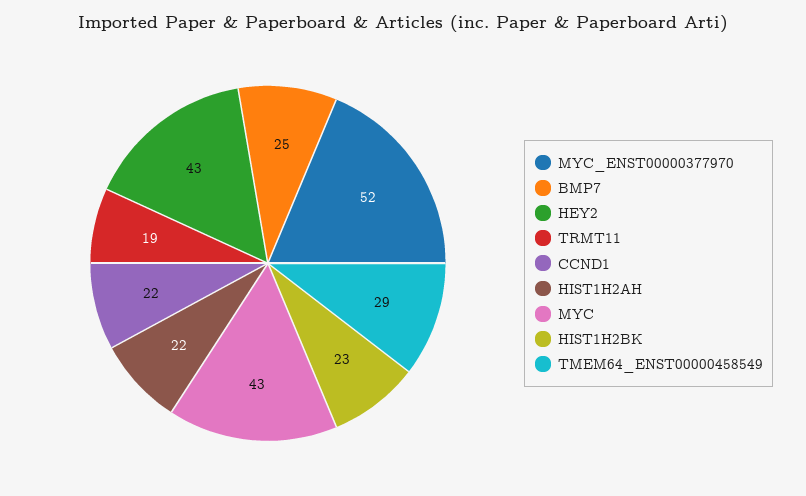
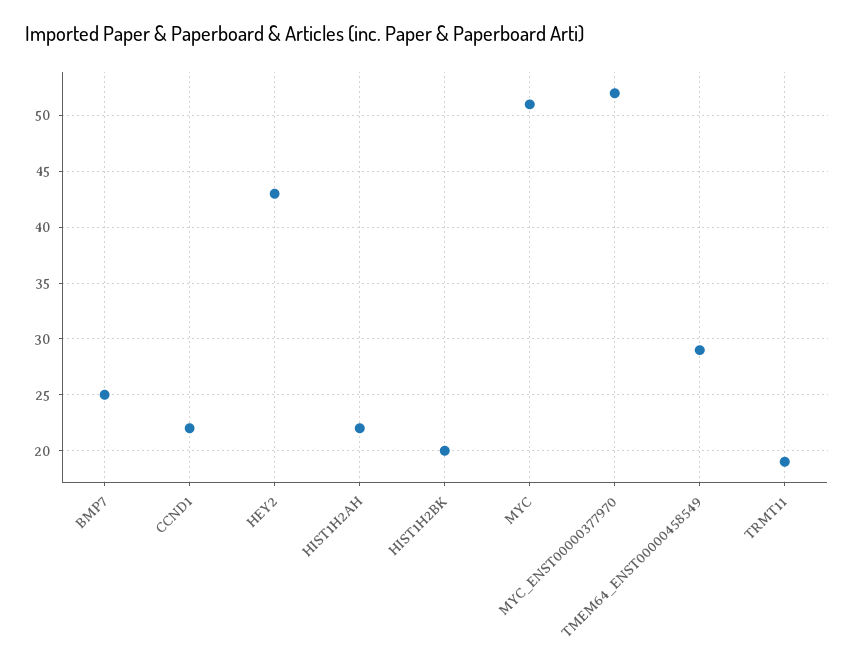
MYC: 43 -> 51
HIST1H2BK: 23 -> 20

